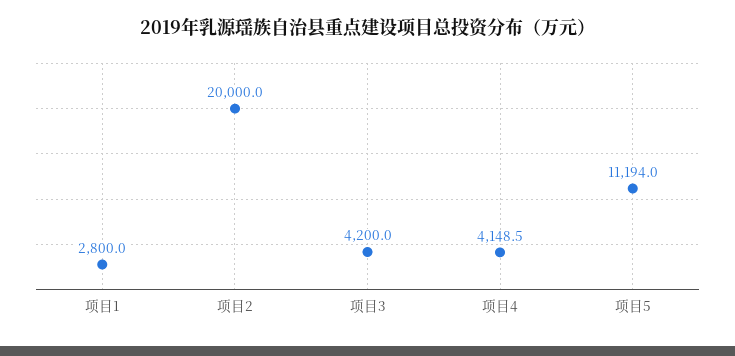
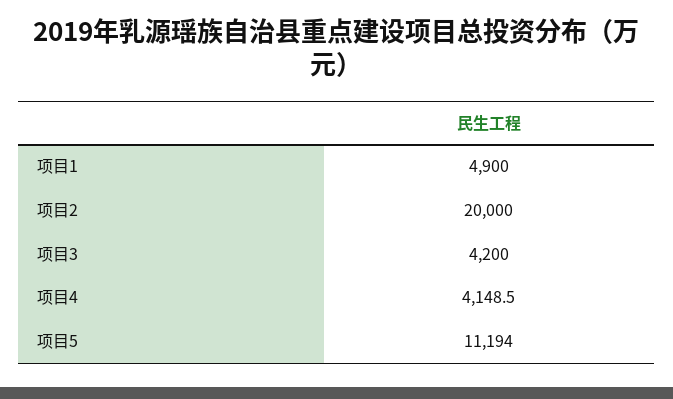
项目1: 2800 -> 4900

